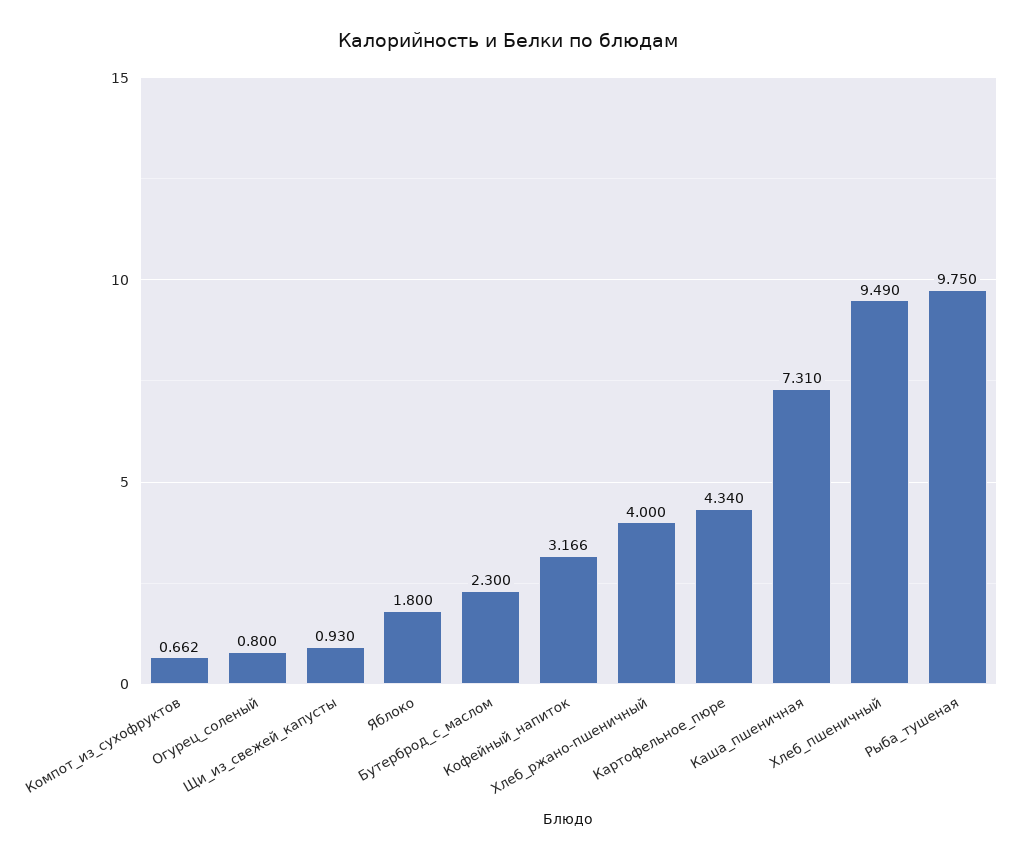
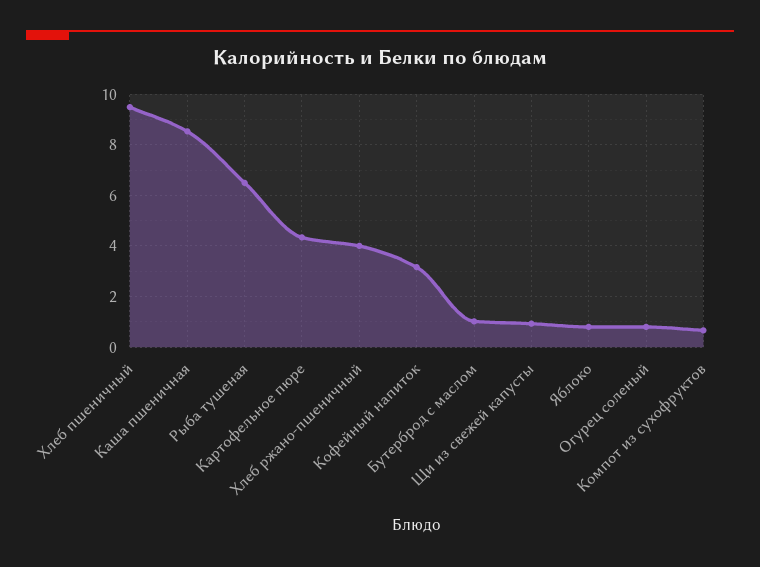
Яблоко: 1.8 -> 0.75
Бутерброд_с_маслом: 2.3 -> 1
Каша_пшеничная: 7.31 -> 8.5
Рыба_тушеная: 9.75 -> 6.5

